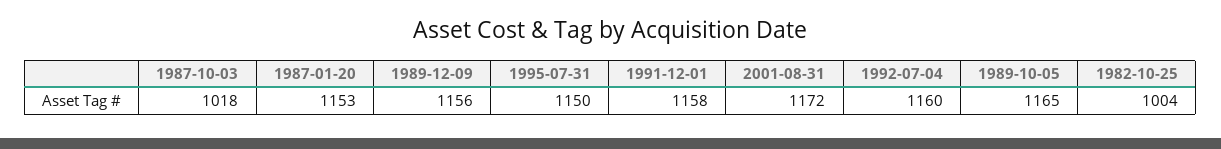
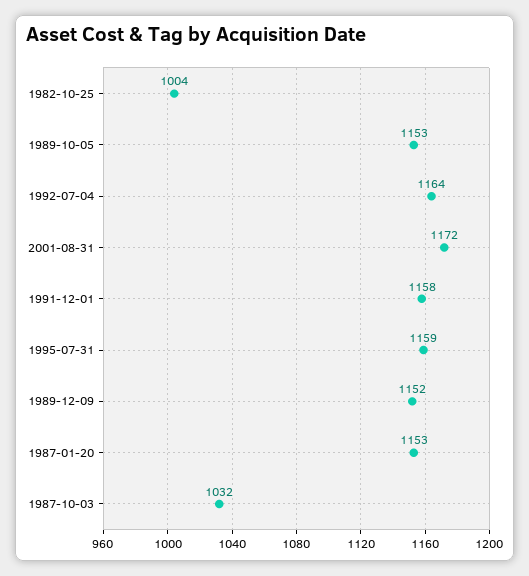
1987-10-03: 1018 -> 1032
1989-12-09: 1156 -> 1152
1995-07-31: 1150 -> 1159
1992-07-04: 1160 -> 1164
1989-10-05: 1165 -> 1153

